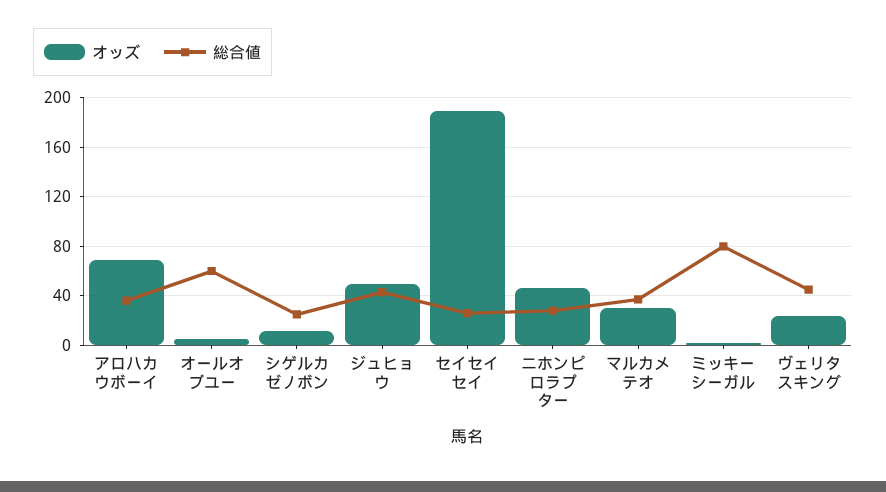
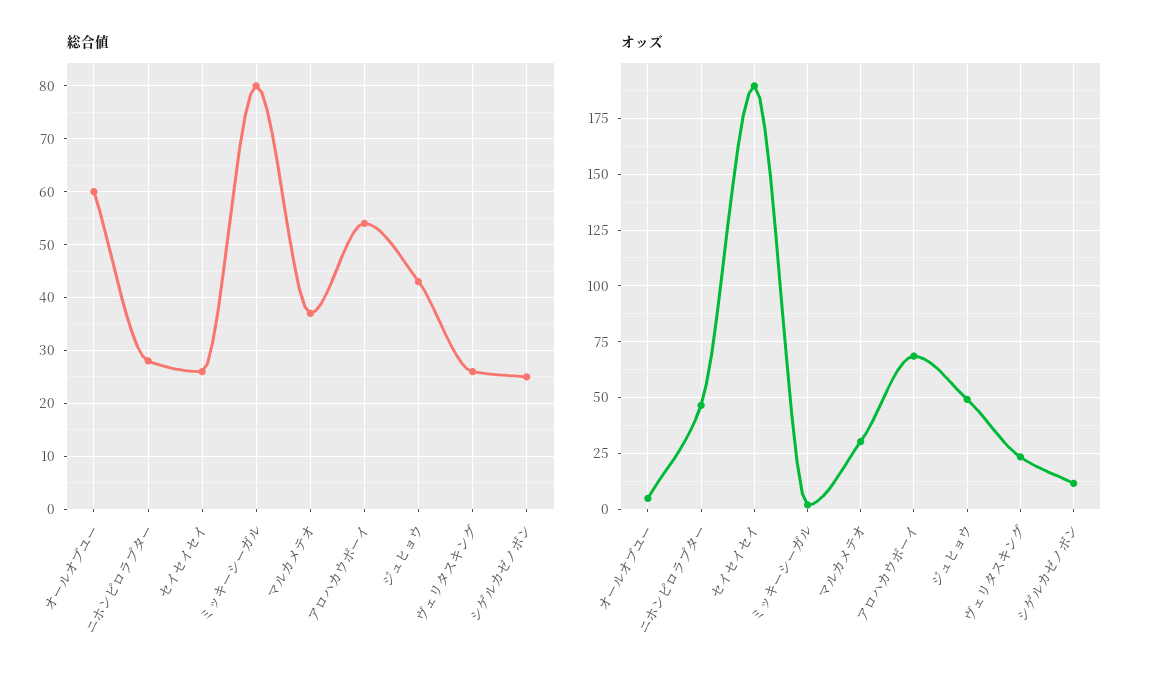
総合値, アロハカウボーイ: 35 -> 55
総合値, ヴェリタスキング: 45 -> 25

